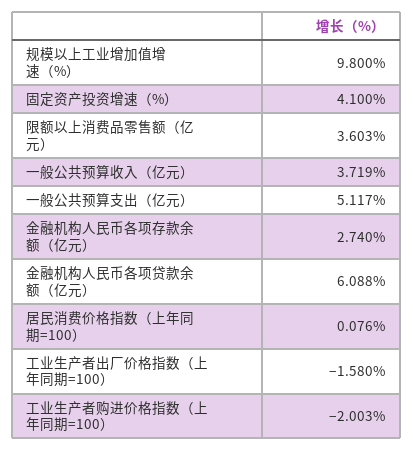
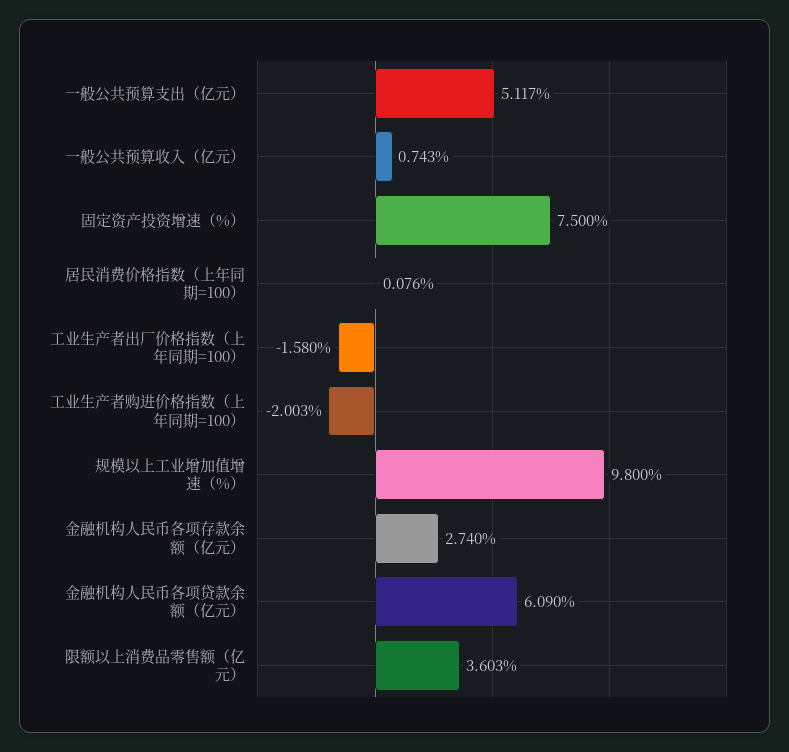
固定资产投资增速（%）: 4.1 -> 7.5
一般公共预算收入（亿元）: 3.719 -> 0.743
金融机构人民币各项贷款余额（亿元）: 6.088 -> 6.09

